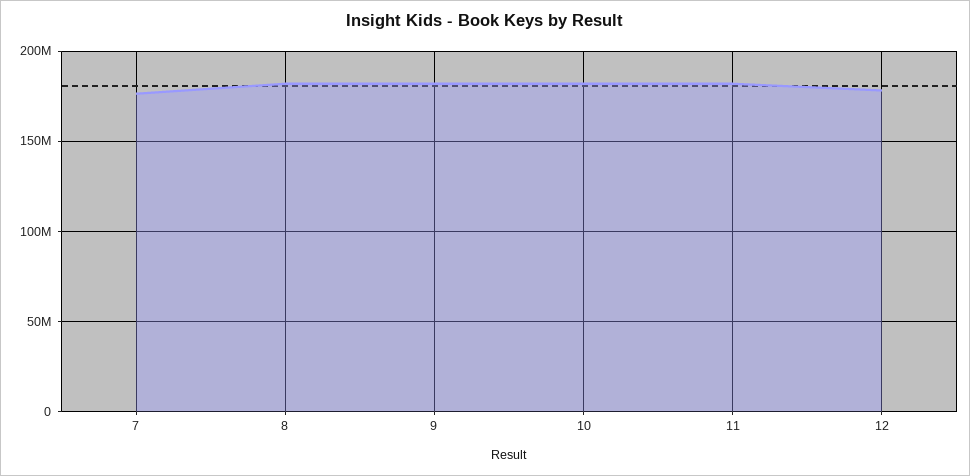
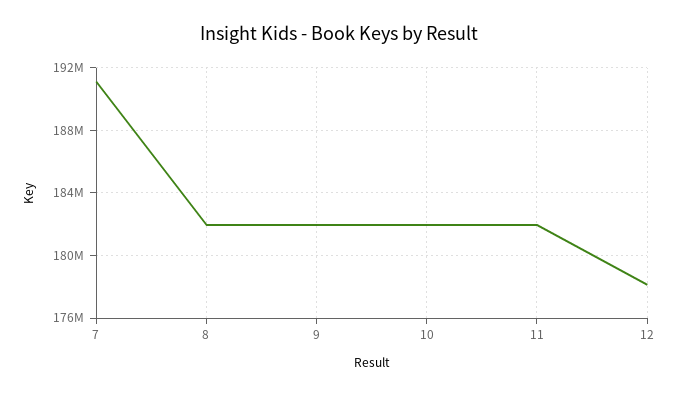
7: 175000000 -> 191000000

